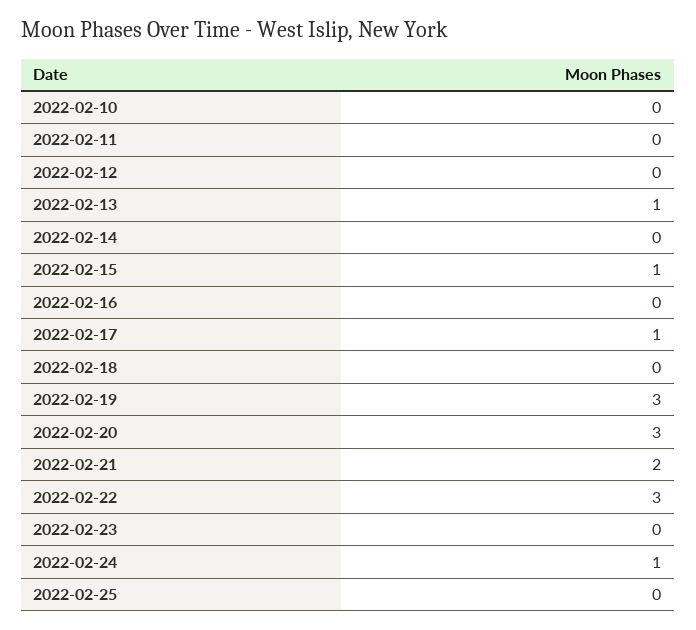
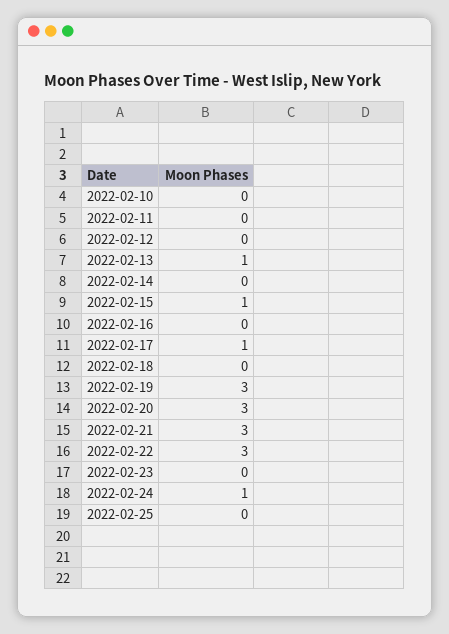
2022-02-21: 2 -> 3

